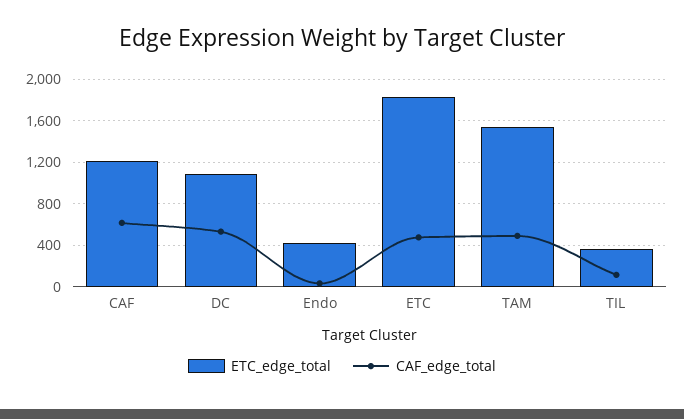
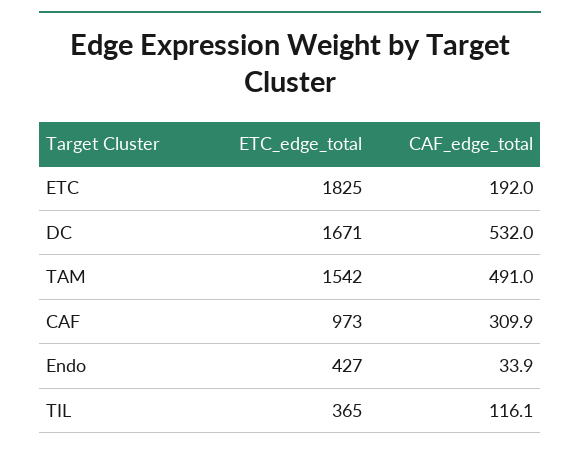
ETC_edge_total, CAF: 1200 -> 973
CAF_edge_total, CAF: 600 -> 309.9
ETC_edge_total, DC: 1100 -> 1671
CAF_edge_total, ETC: 500 -> 192

